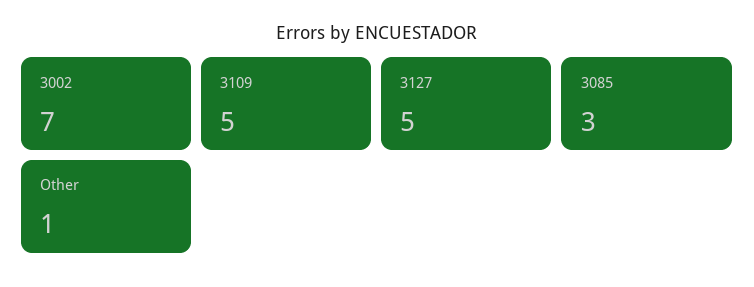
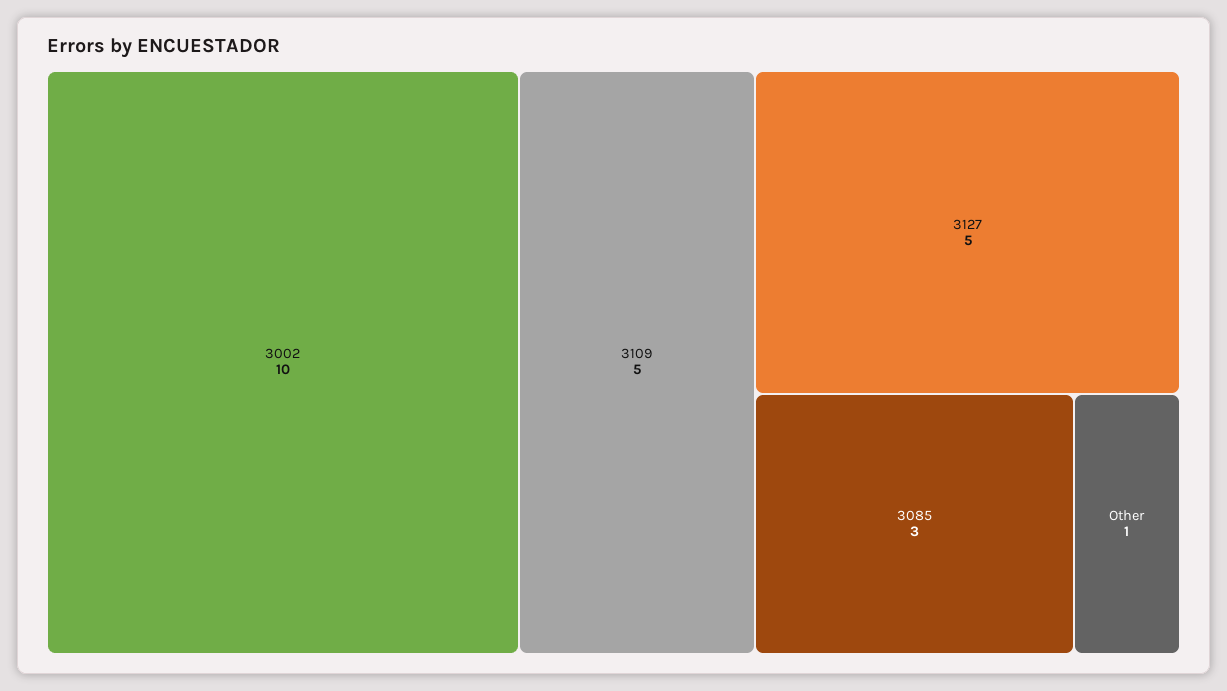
3002: 7 -> 10

